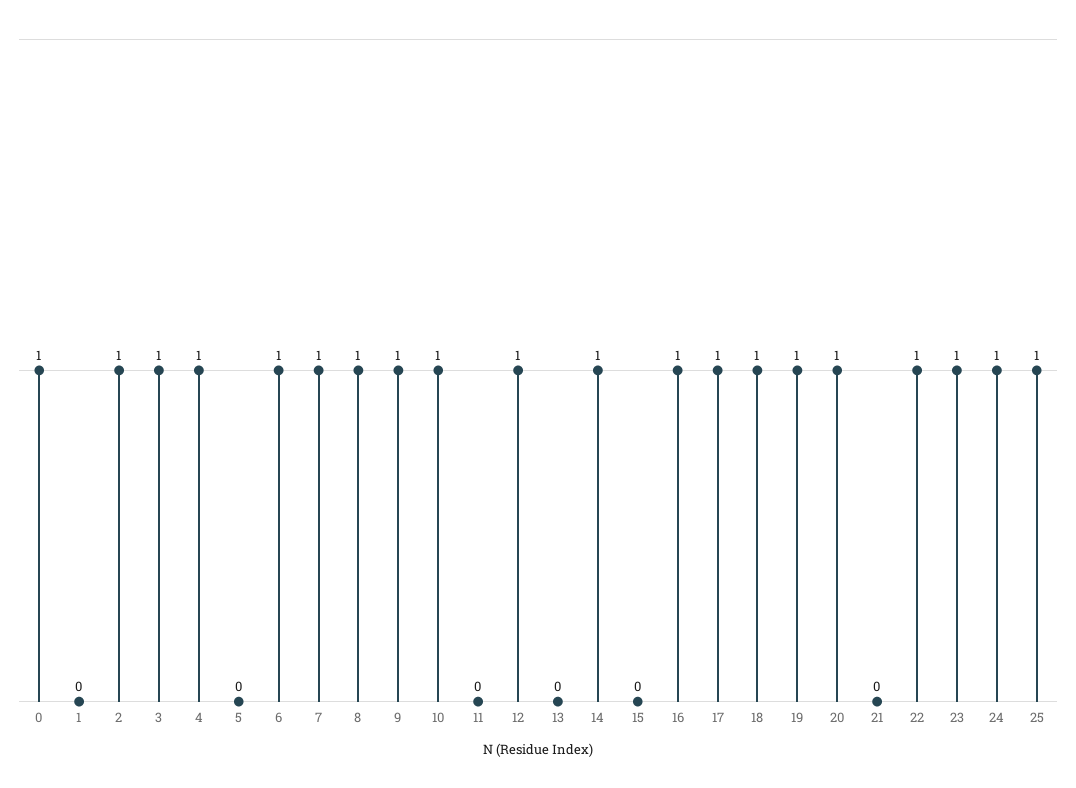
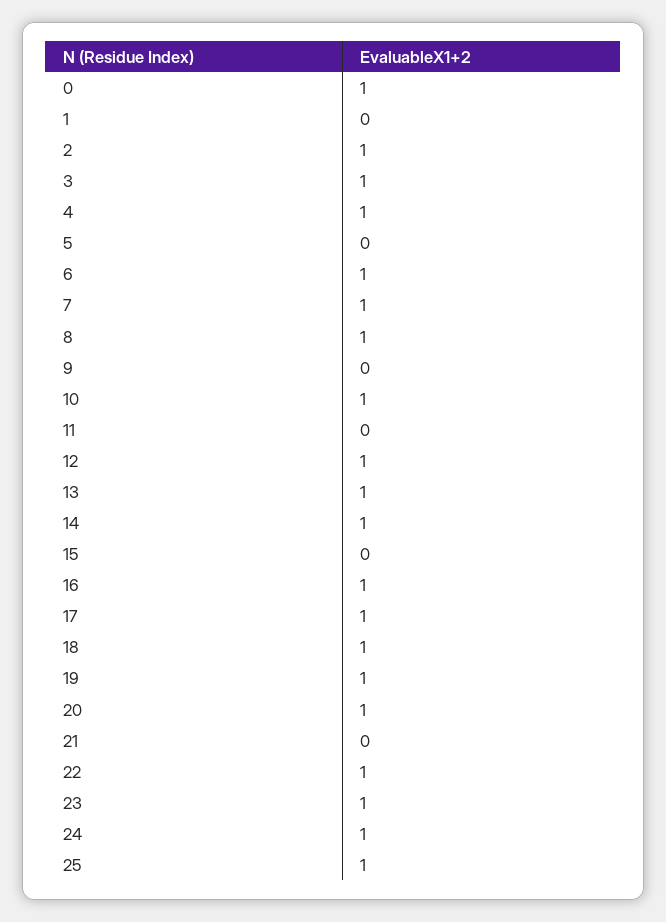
9: 1 -> 0
13: 0 -> 1

